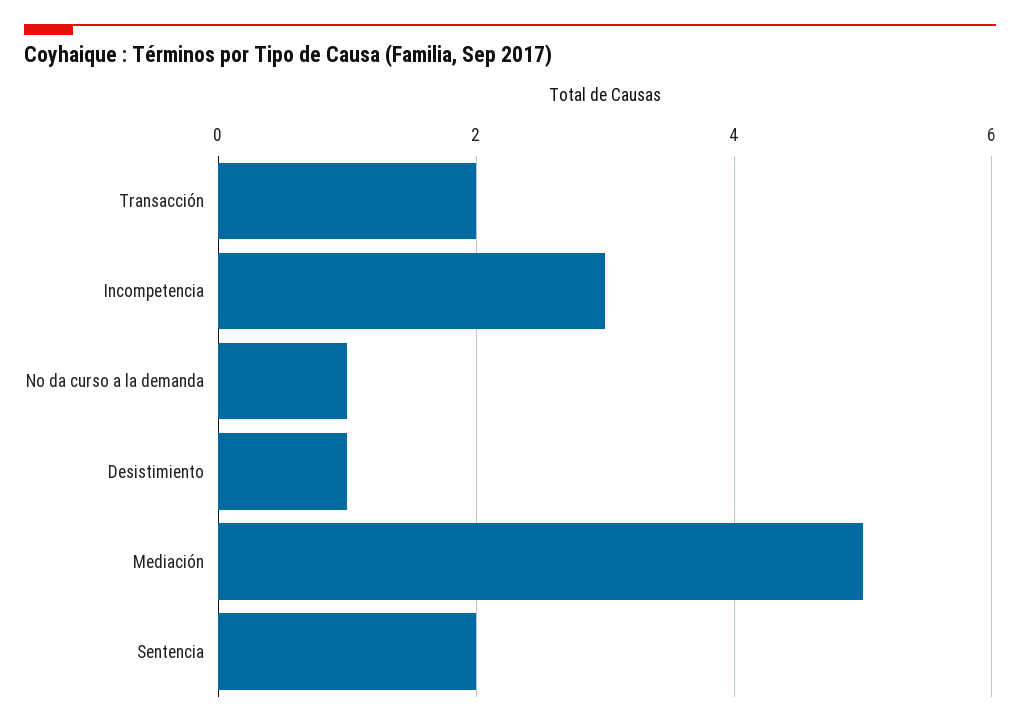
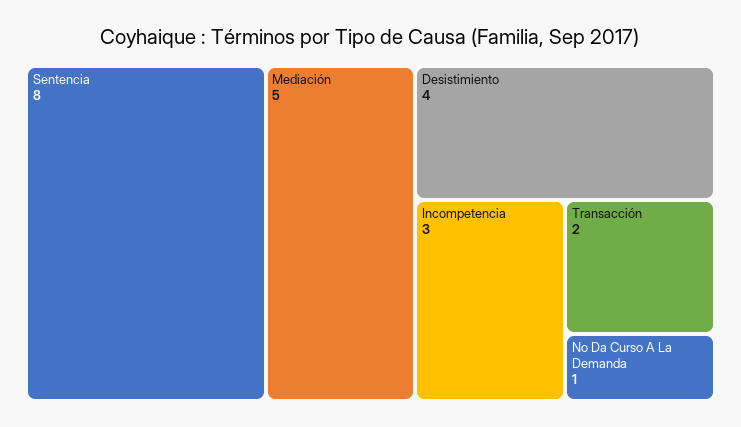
Desistimiento: 1 -> 4
Sentencia: 2 -> 8

